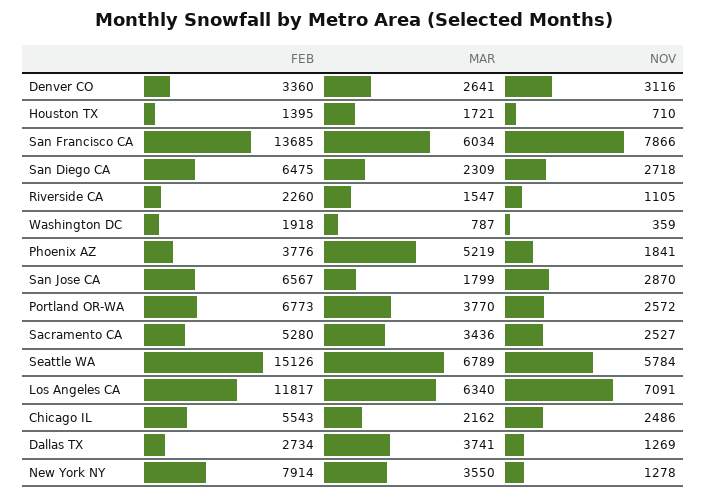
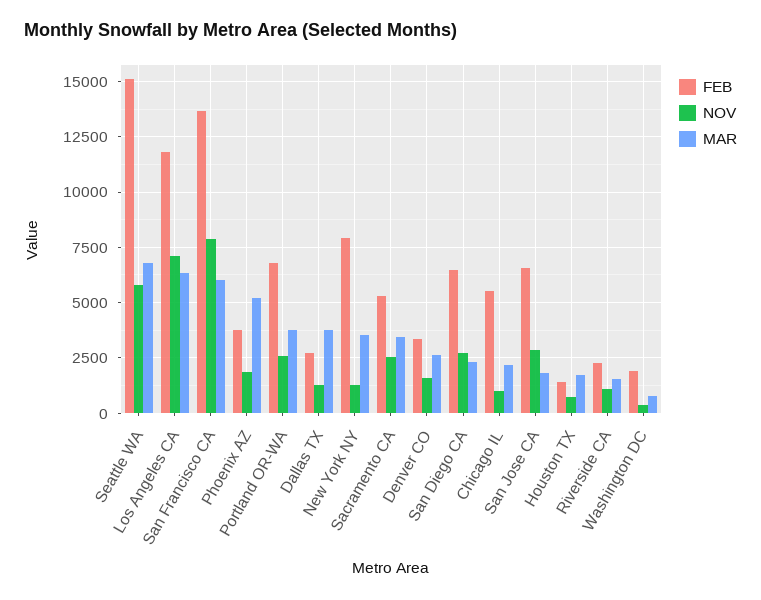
NOV, Denver CO: 3116 -> 1500
NOV, Chicago IL: 2486 -> 1000

